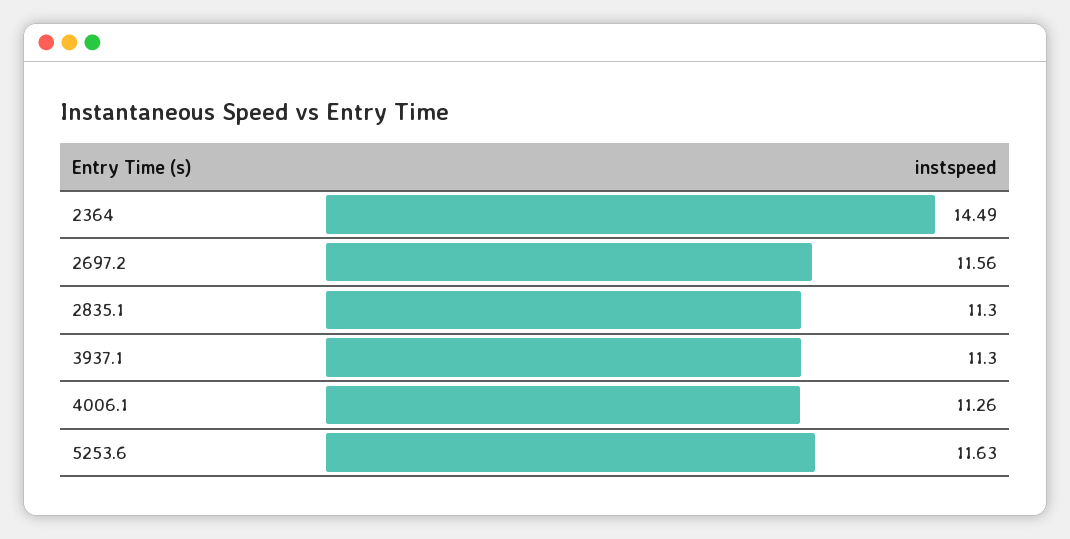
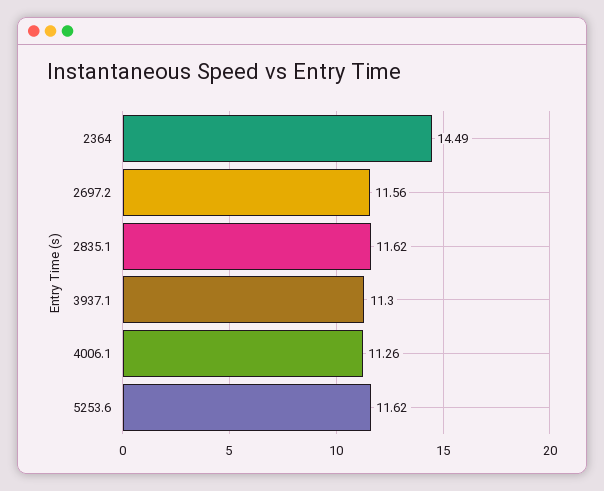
2835.1: 11.3 -> 11.62
5253.6: 11.63 -> 11.62

